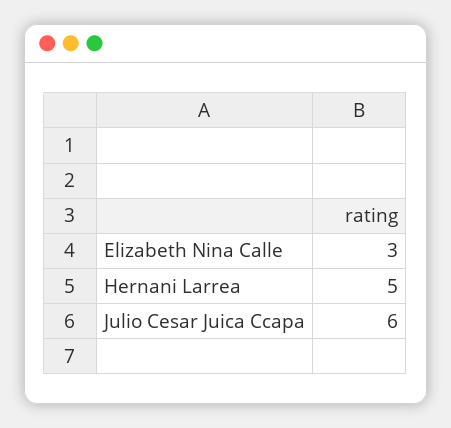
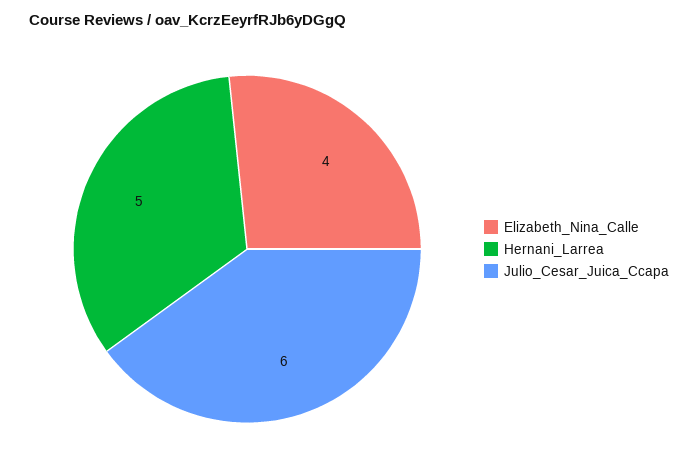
Elizabeth Nina Calle: 3 -> 4

